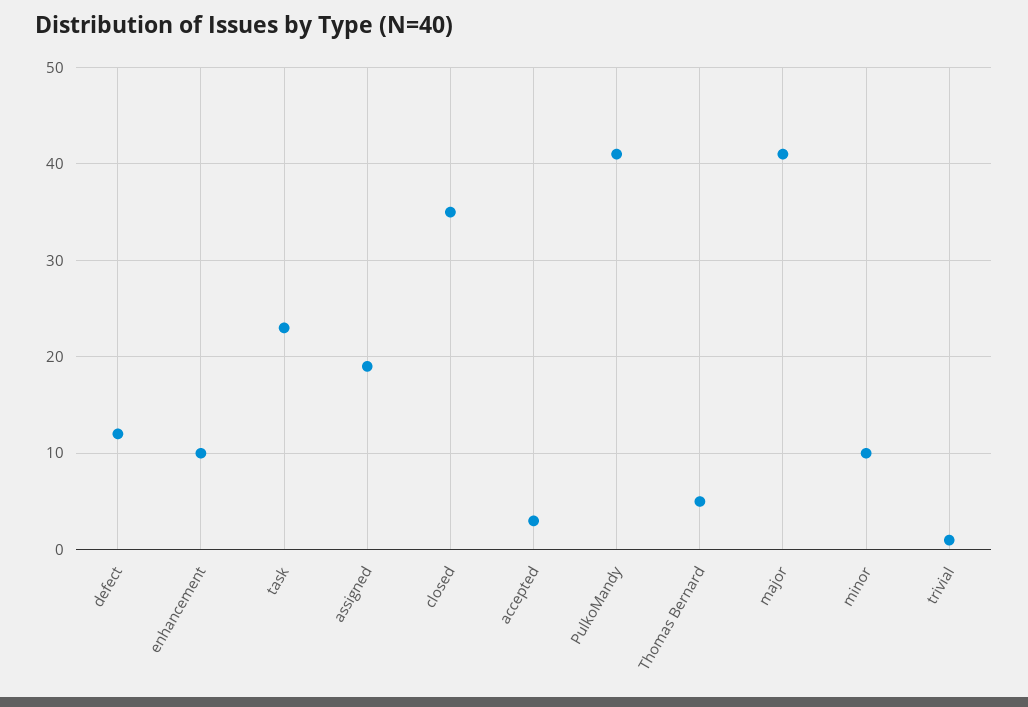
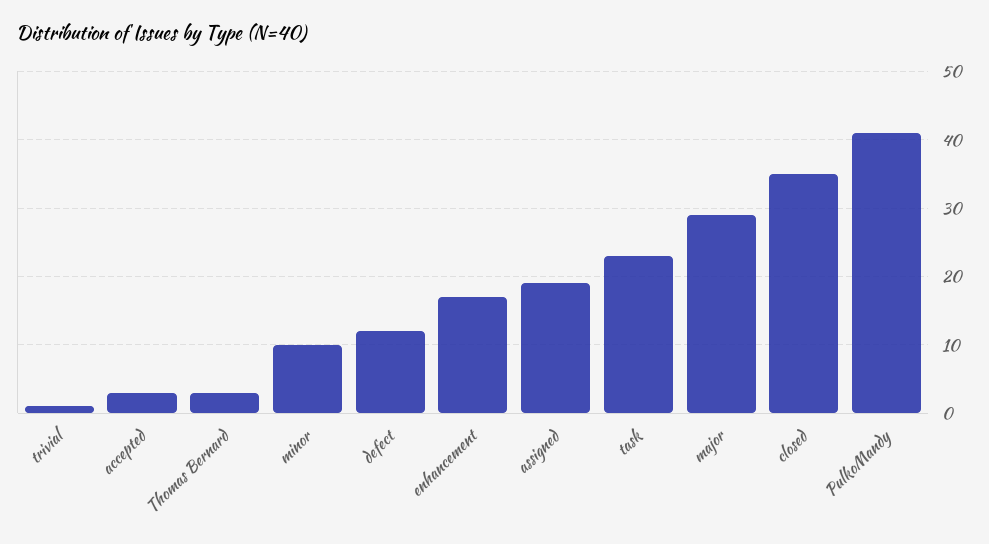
enhancement: 10 -> 17
Thomas Bernard: 5 -> 3
major: 41 -> 29

